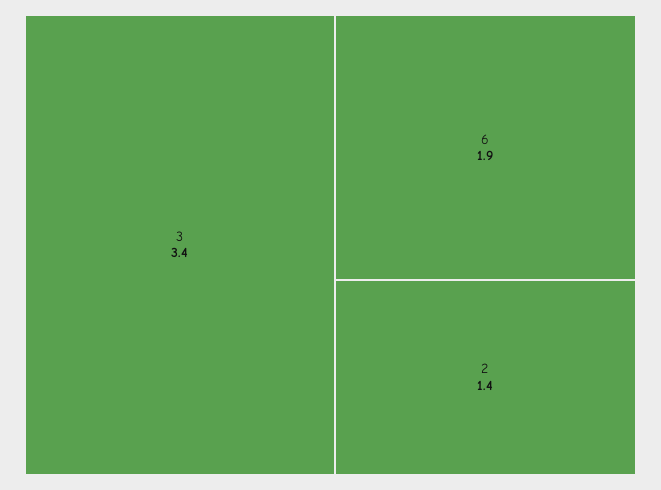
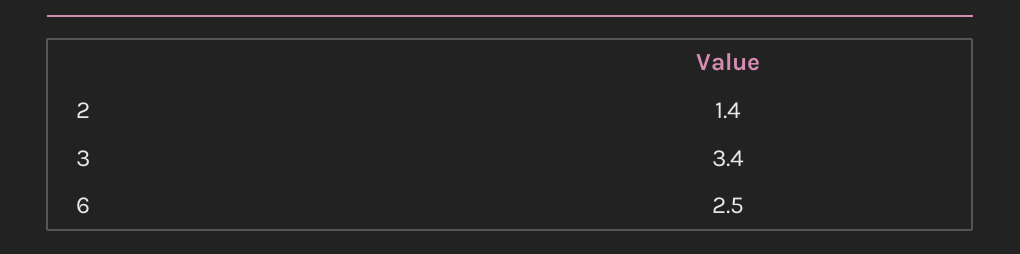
6: 1.9 -> 2.5

